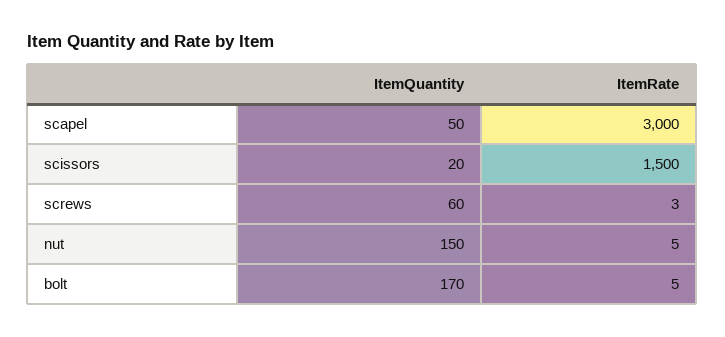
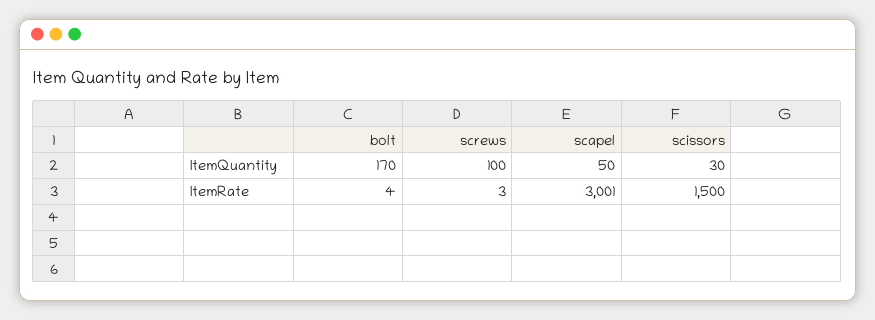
ItemRate, scapel: 3000 -> 3001
ItemQuantity, scissors: 20 -> 30
ItemQuantity, screws: 60 -> 100
ItemQuantity, nut: 150 -> none
ItemRate, nut: 5 -> none
ItemRate, bolt: 5 -> 4

